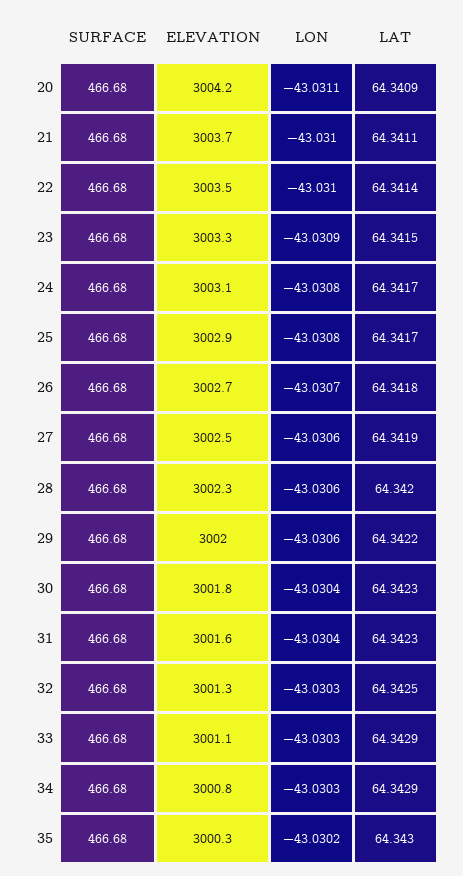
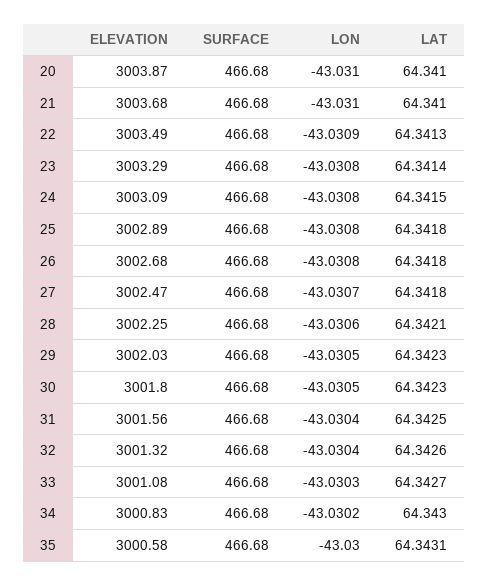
ELEVATION, 20: 3004.2 -> 3003.87
LON, 20: -43.0311 -> -43.031
LAT, 20: 64.3409 -> 64.341
LAT, 21: 64.3411 -> 64.341
LON, 22: -43.031 -> -43.0309
LAT, 22: 64.3414 -> 64.3413
LON, 23: -43.0309 -> -43.0308
LAT, 23: 64.3415 -> 64.3414
LAT, 24: 64.3417 -> 64.3415
LAT, 25: 64.3417 -> 64.3418
LON, 26: -43.0307 -> -43.0308
LON, 27: -43.0306 -> -43.0307
LAT, 27: 64.3419 -> 64.3418
LAT, 28: 64.342 -> 64.3421
LON, 29: -43.0306 -> -43.0305
LAT, 29: 64.3422 -> 64.3423
LON, 30: -43.0304 -> -43.0305
LAT, 31: 64.3423 -> 64.3425
LON, 32: -43.0303 -> -43.0304
LAT, 32: 64.3425 -> 64.3426
LAT, 33: 64.3429 -> 64.3427
LON, 34: -43.0303 -> -43.0302
LAT, 34: 64.3429 -> 64.343
ELEVATION, 35: 3000.3 -> 3000.58
LON, 35: -43.0302 -> -43.03
LAT, 35: 64.343 -> 64.3431

